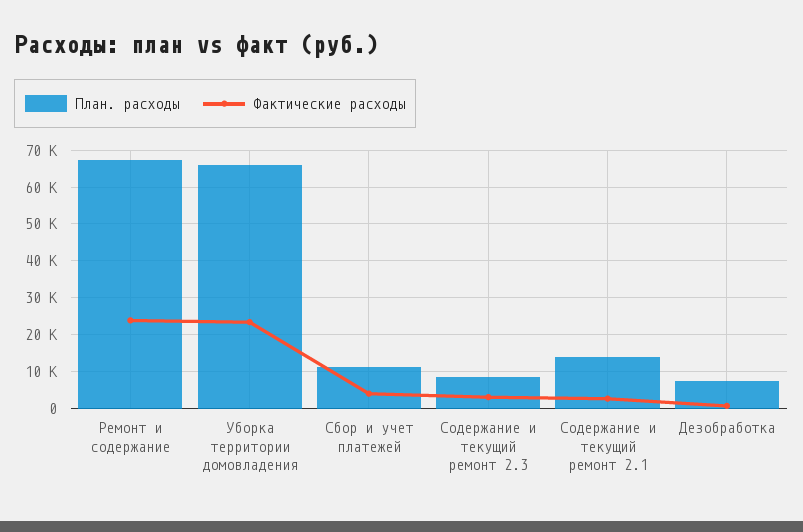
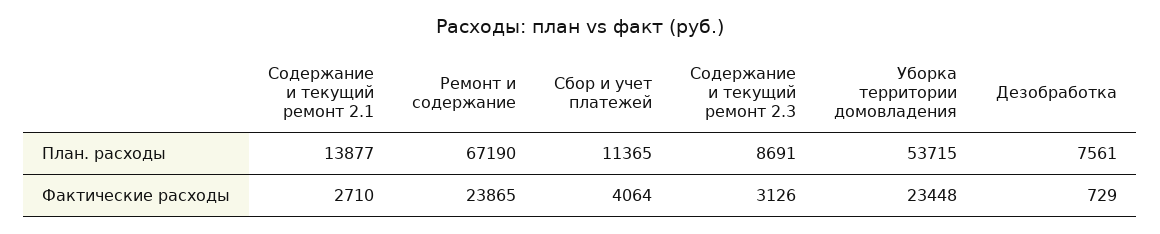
План. расходы, Уборка территории домовладения: 66000 -> 53715

